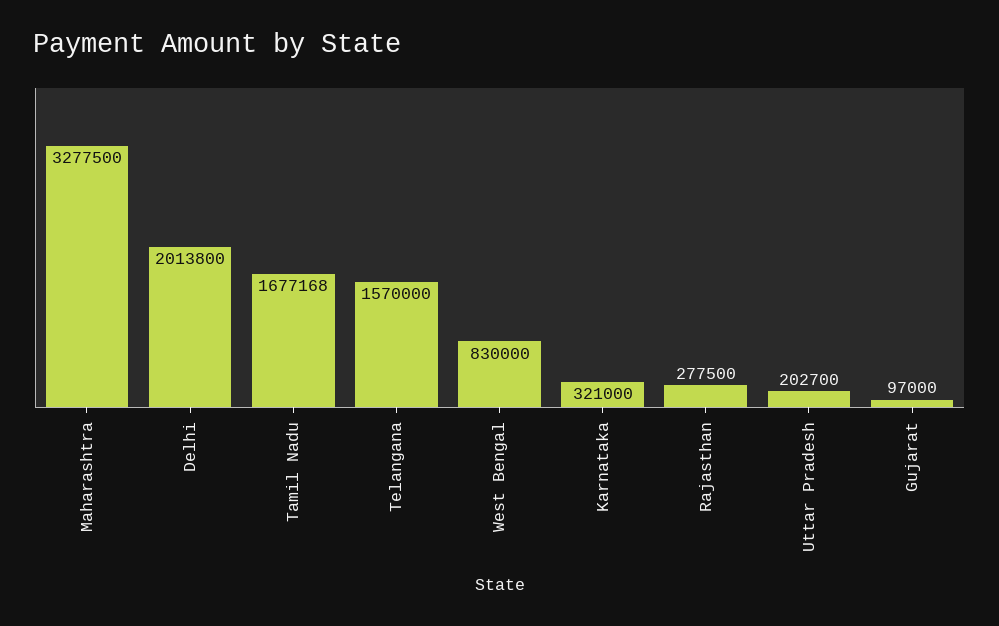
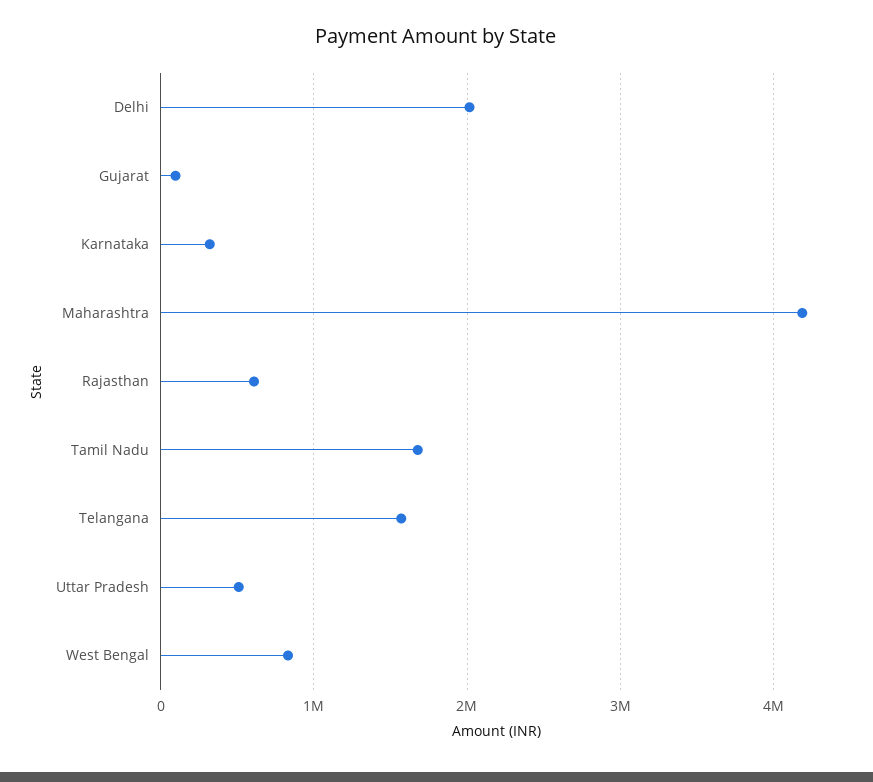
Maharashtra: 3277500 -> 4200000
Rajasthan: 277500 -> 600000
Uttar Pradesh: 202700 -> 500000

